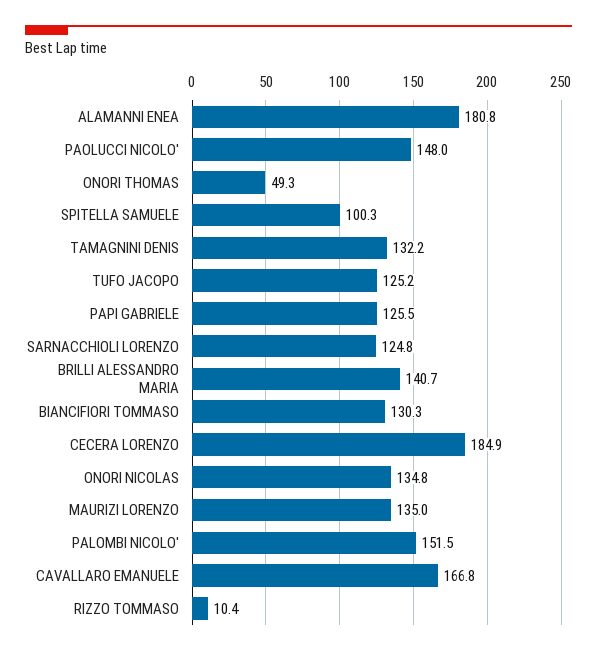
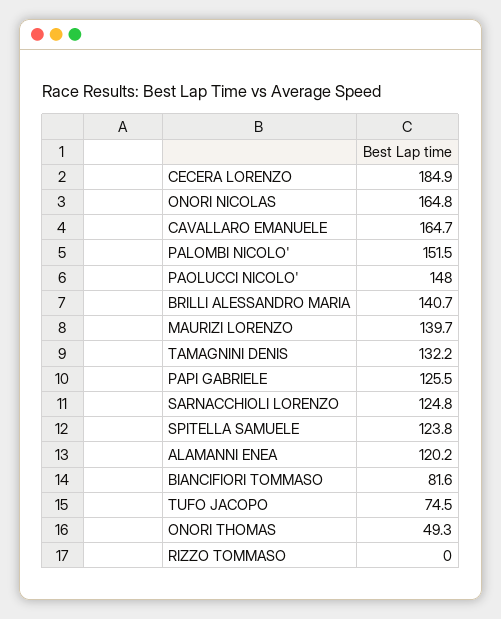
ALAMANNI ENEA: 180.8 -> 120.2
SPITELLA SAMUELE: 100.3 -> 123.8
TUFO JACOPO: 125.2 -> 74.5
BIANCIFIORI TOMMASO: 130.3 -> 81.6
ONORI NICOLAS: 134.8 -> 164.8
MAURIZI LORENZO: 135 -> 139.7
CAVALLARO EMANUELE: 166.8 -> 164.7
RIZZO TOMMASO: 10.4 -> 0

